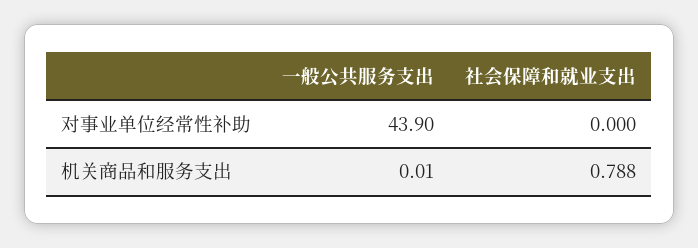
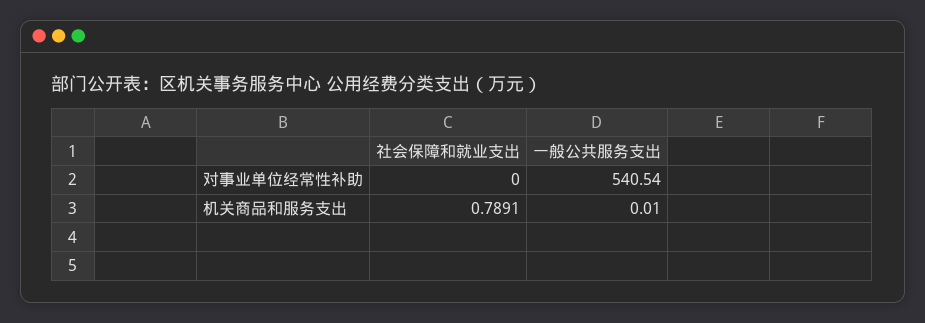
一般公共服务支出, 对事业单位经常性补助: 43.9 -> 540.54
社会保障和就业支出, 机关商品和服务支出: 0.788 -> 0.7891

